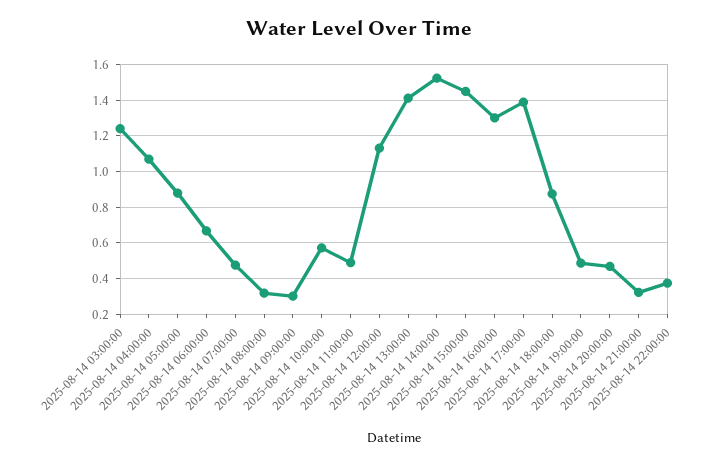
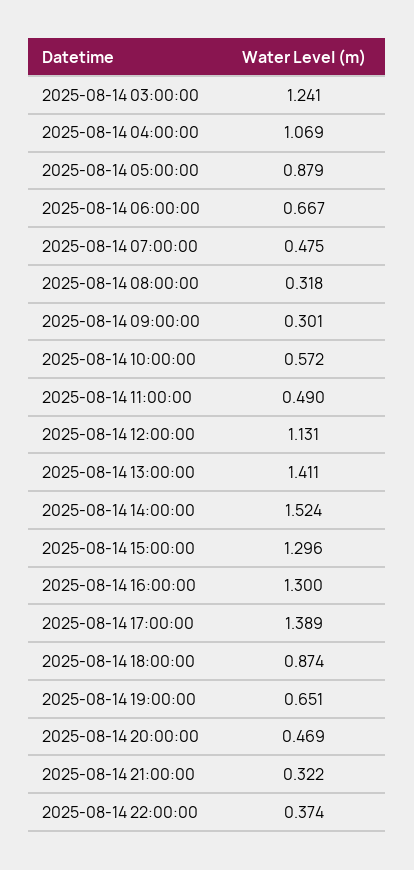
2025-08-14 15:00:00: 1.45 -> 1.296
2025-08-14 19:00:00: 0.5 -> 0.651

